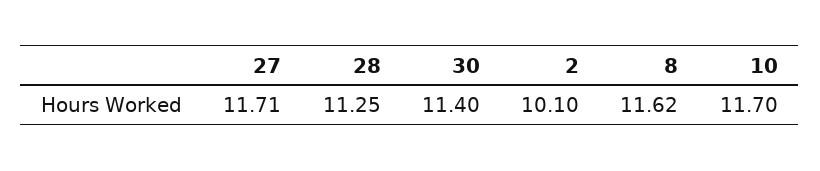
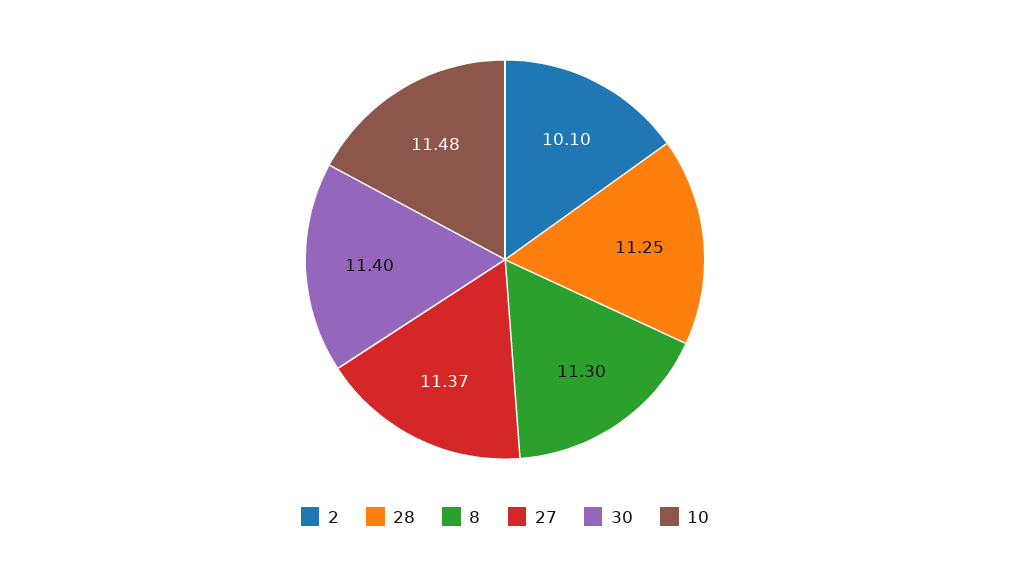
27: 11.71 -> 11.37
8: 11.62 -> 11.3
10: 11.7 -> 11.48

